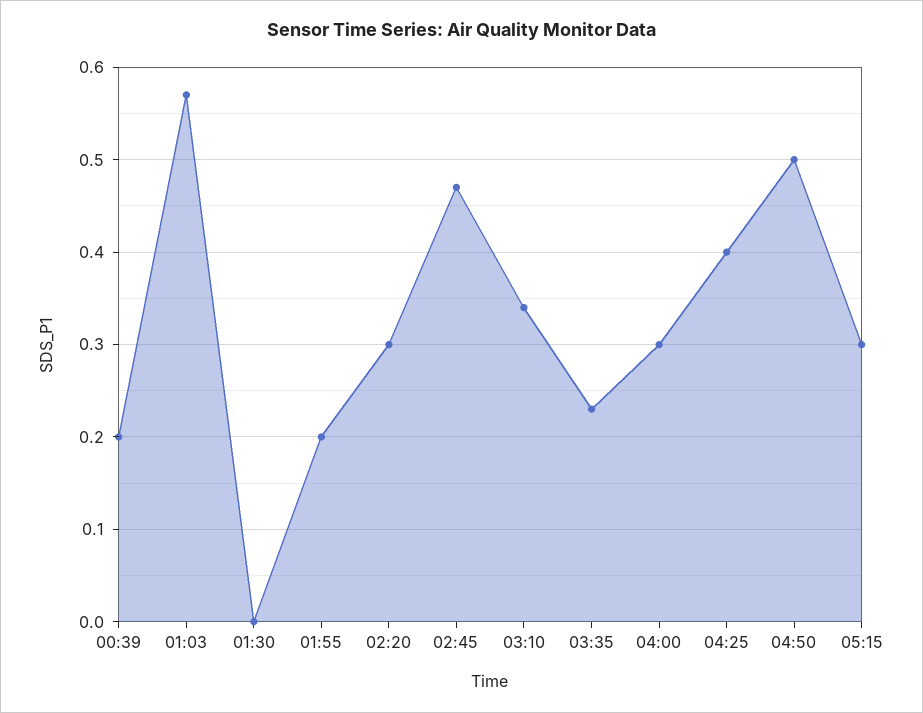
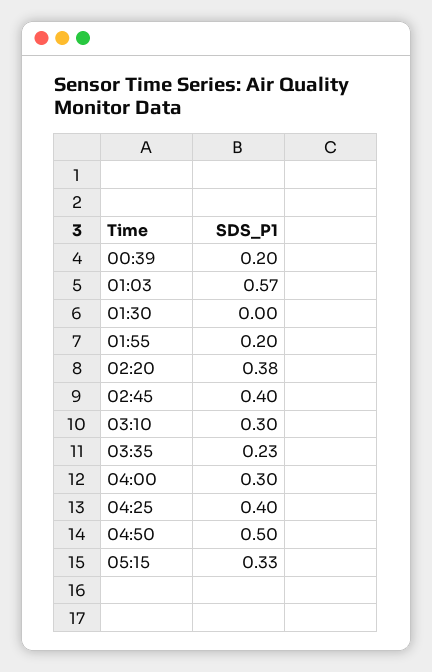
02:20: 0.3 -> 0.38
02:45: 0.47 -> 0.4
03:10: 0.34 -> 0.3
05:15: 0.3 -> 0.33

